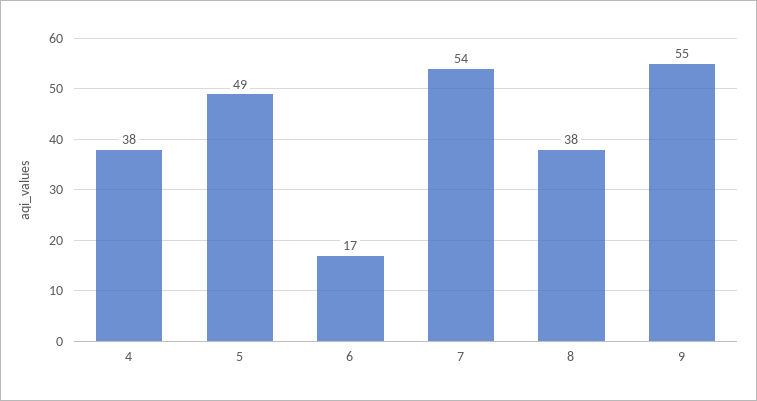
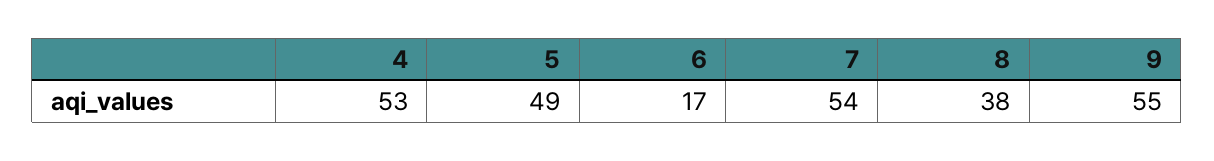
4: 38 -> 53

